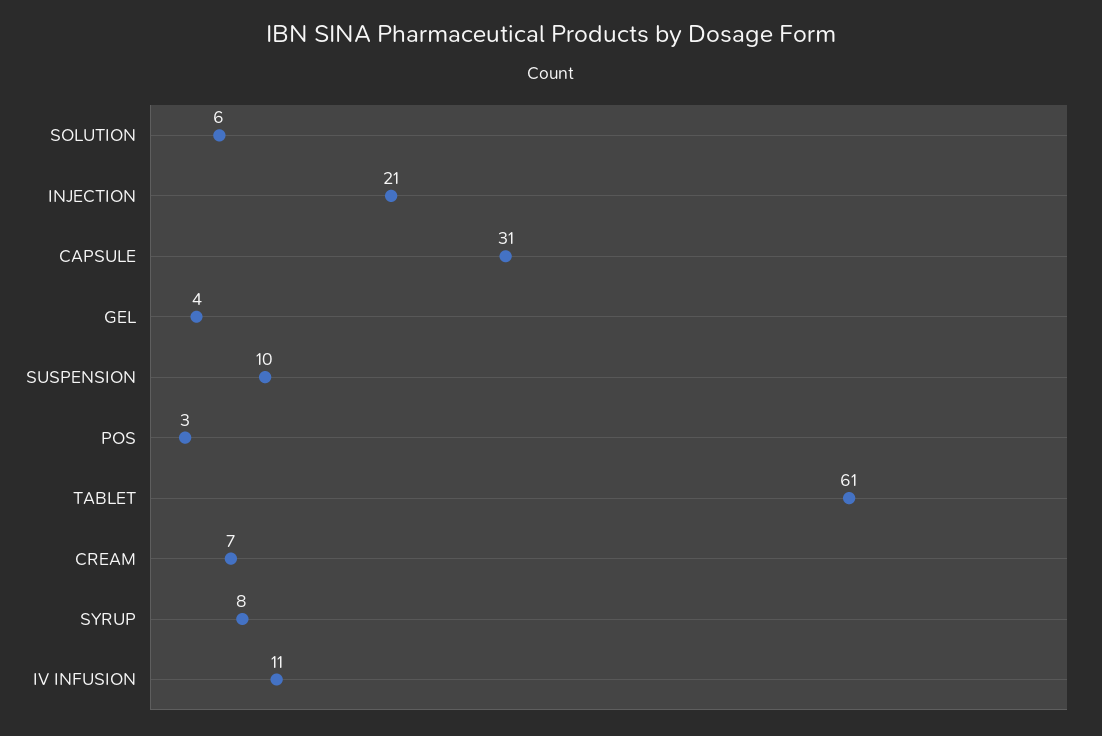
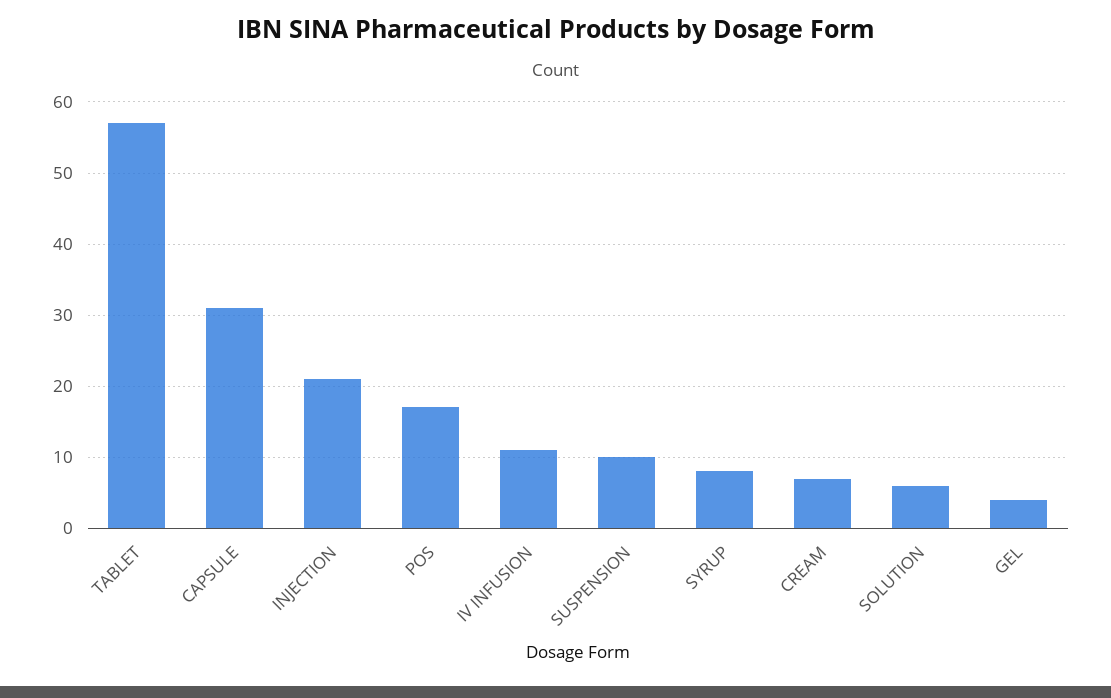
POS: 3 -> 17
TABLET: 61 -> 57

